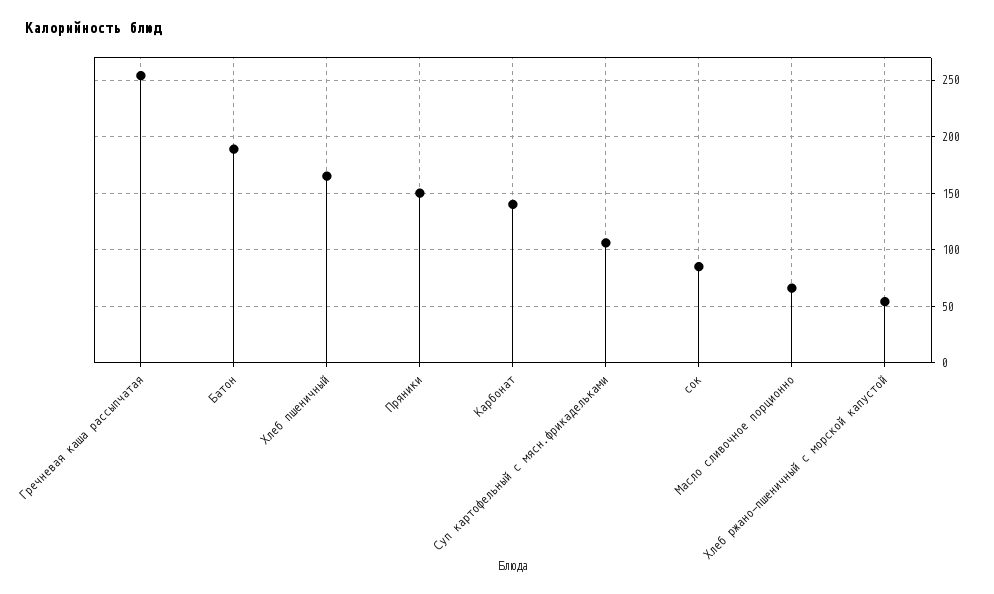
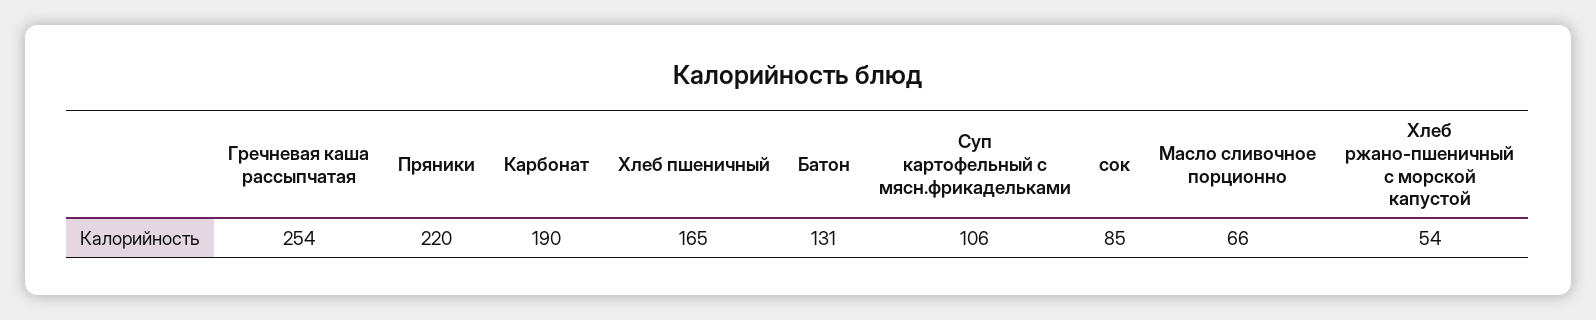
Батон: 190 -> 131
Пряники: 150 -> 220
Карбонат: 140 -> 190

